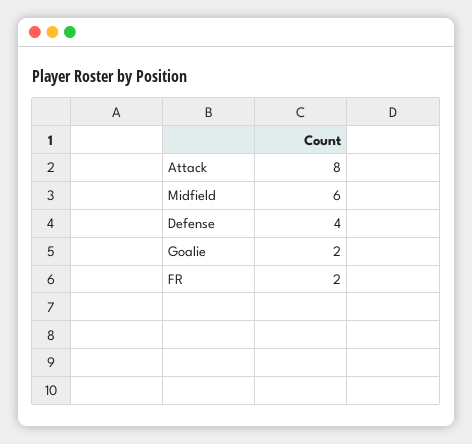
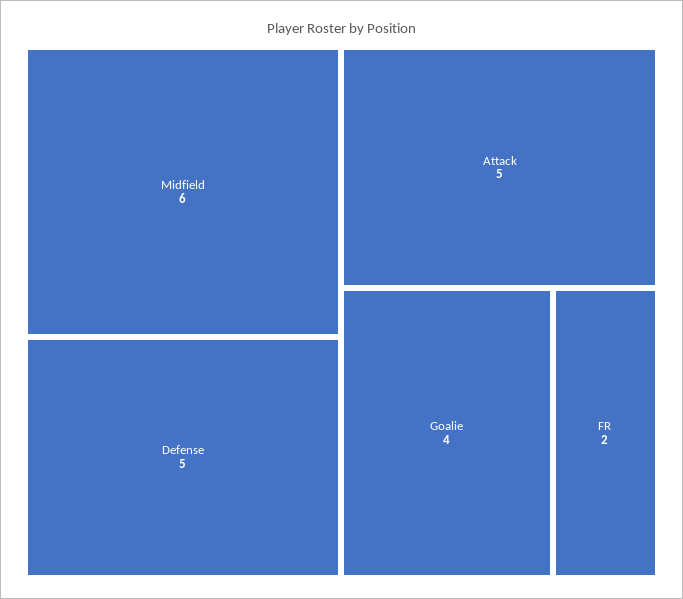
Attack: 8 -> 5
Defense: 4 -> 5
Goalie: 2 -> 4

